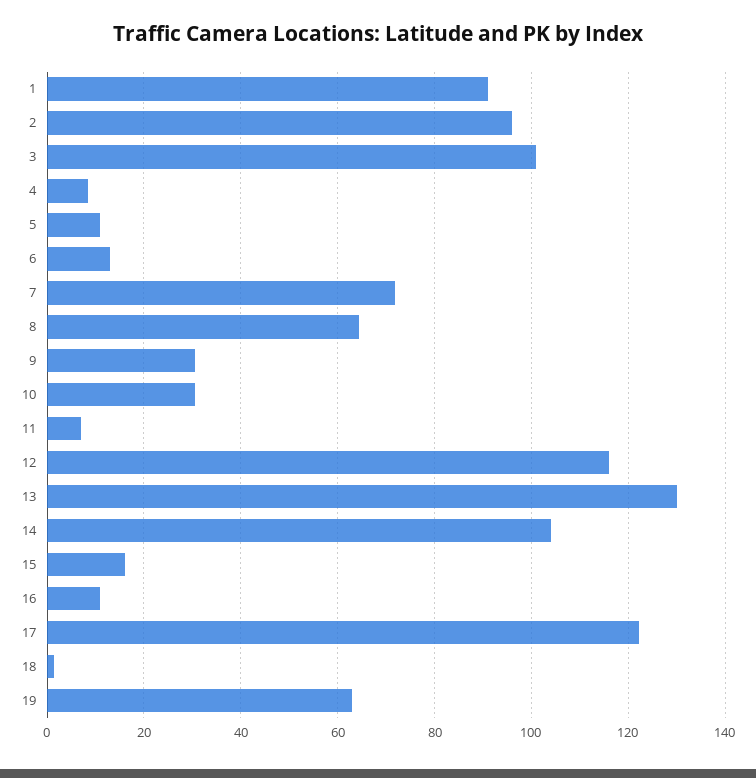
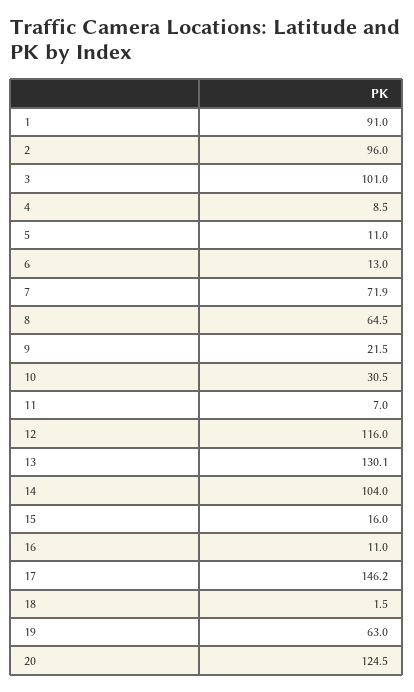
9: 30 -> 21.5
17: 122 -> 146.2
20: none -> 124.5

